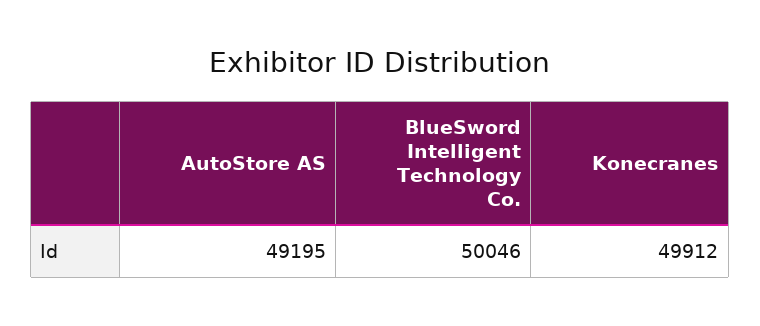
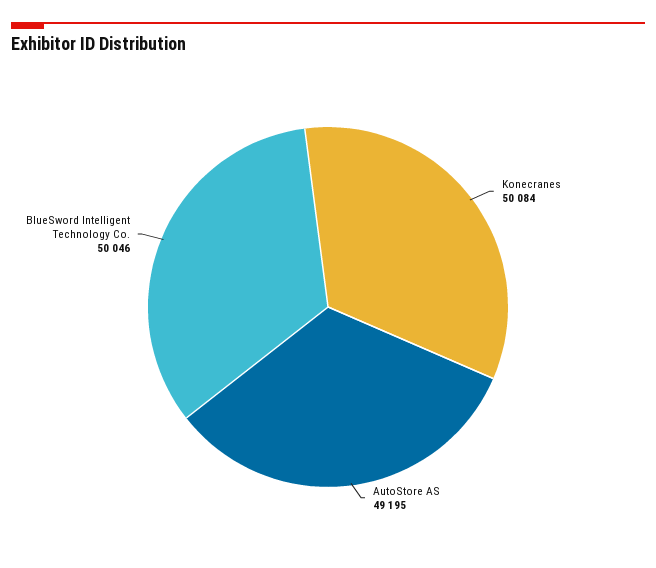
Konecranes: 49912 -> 50084

